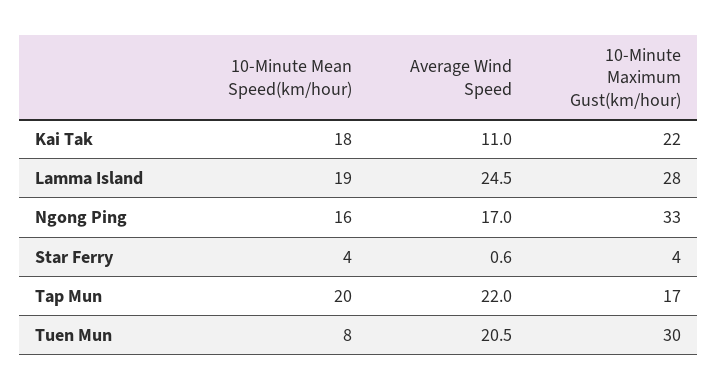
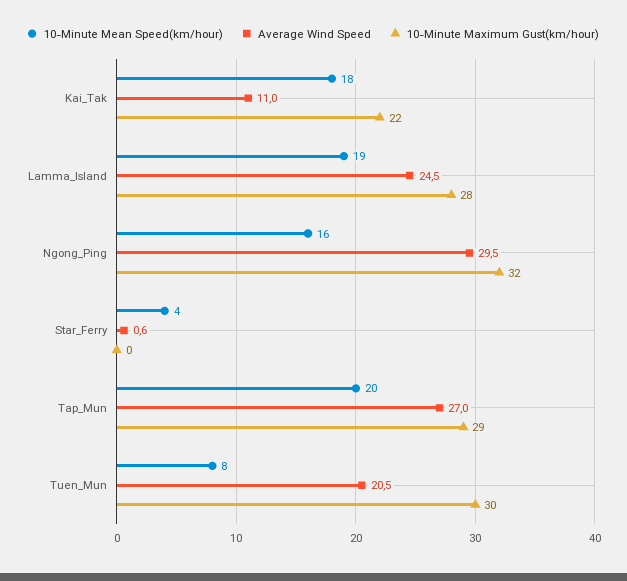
Average Wind Speed, Ngong Ping: 17 -> 29.5
10-Minute Maximum Gust(km/hour), Ngong Ping: 33 -> 32
10-Minute Maximum Gust(km/hour), Star Ferry: 4 -> 0
Average Wind Speed, Tap Mun: 22 -> 27
10-Minute Maximum Gust(km/hour), Tap Mun: 17 -> 29

